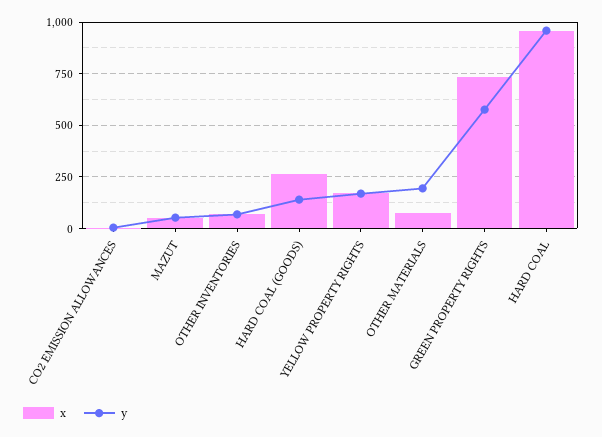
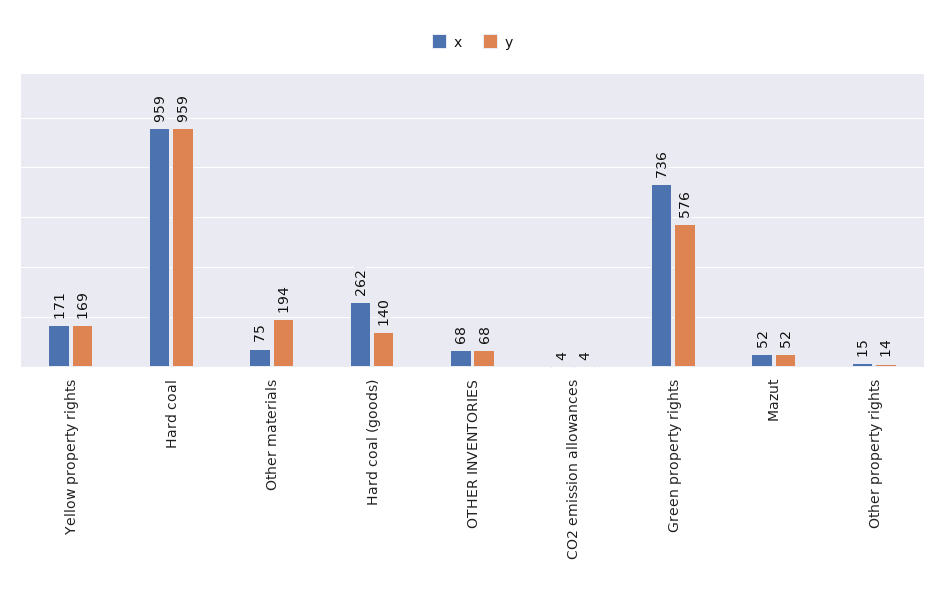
x, Other property rights: none -> 15
y, Other property rights: none -> 14

